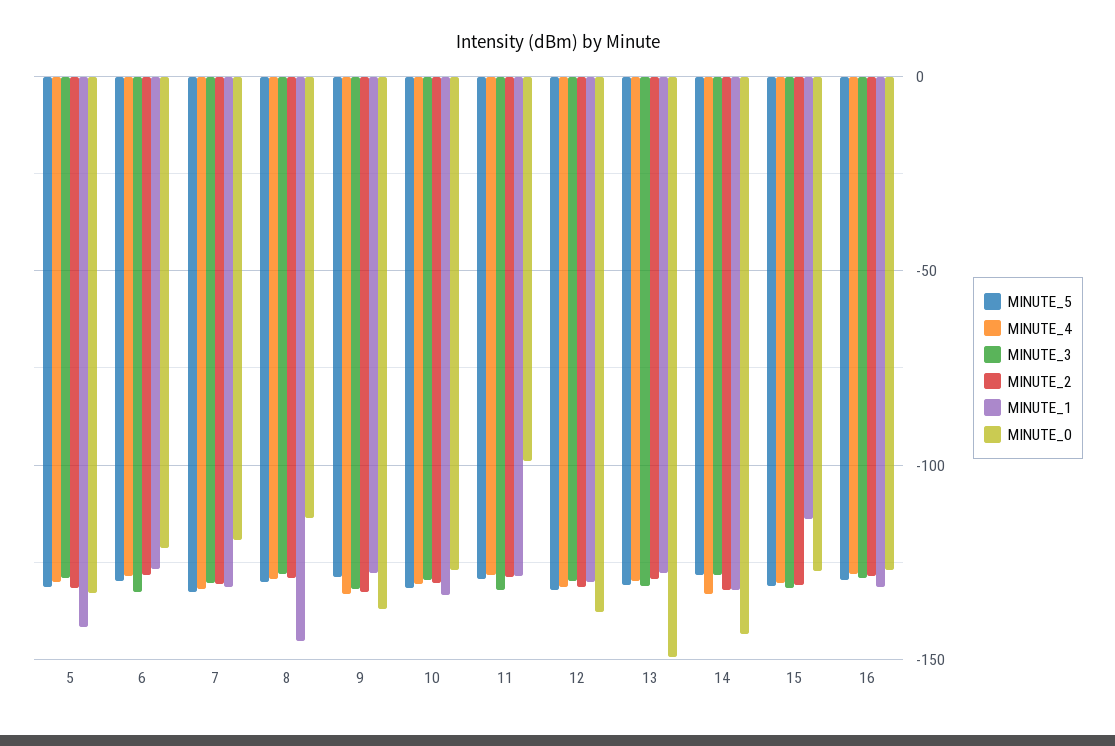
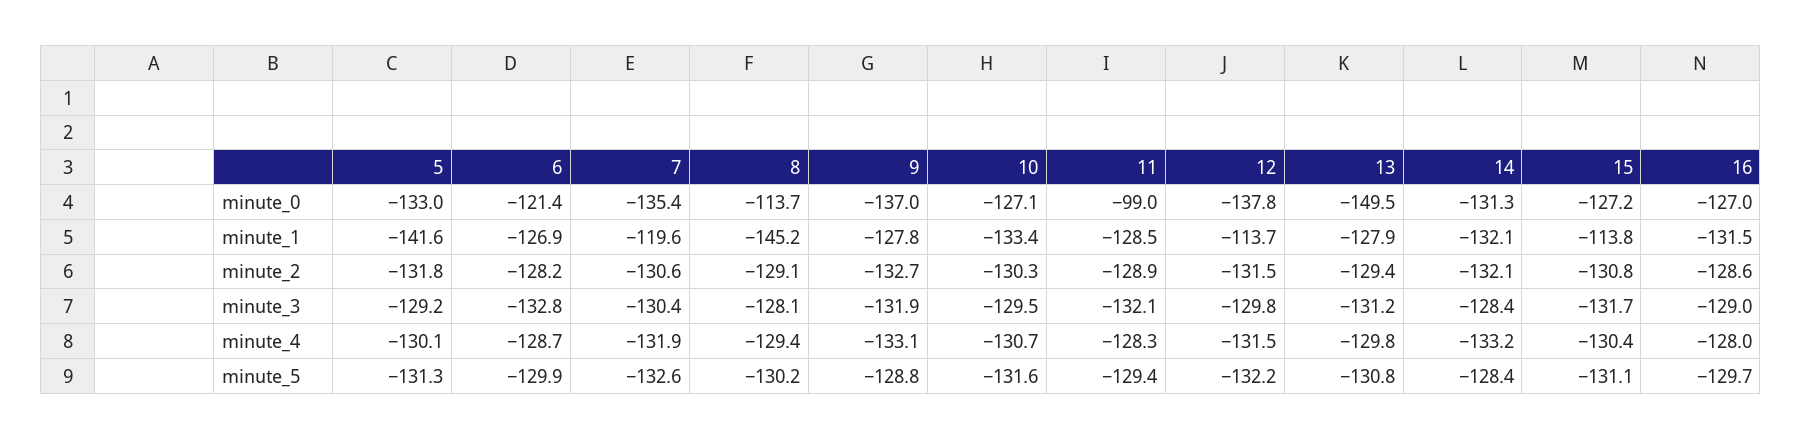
MINUTE_1, 7: -130 -> -119.6
MINUTE_0, 7: -120 -> -135.4
MINUTE_1, 12: -130 -> -113.7
MINUTE_0, 14: -145 -> -131.3

